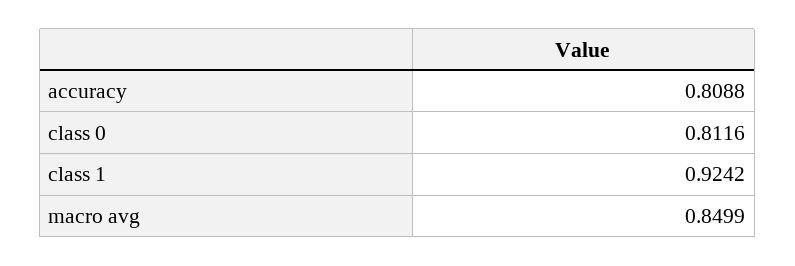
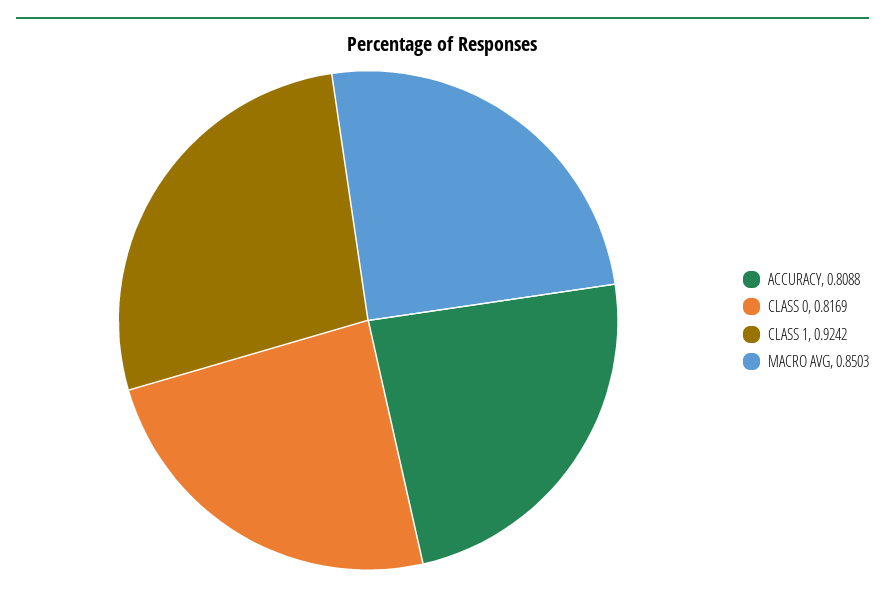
class 0: 0.8116 -> 0.8169
macro avg: 0.8499 -> 0.8503

